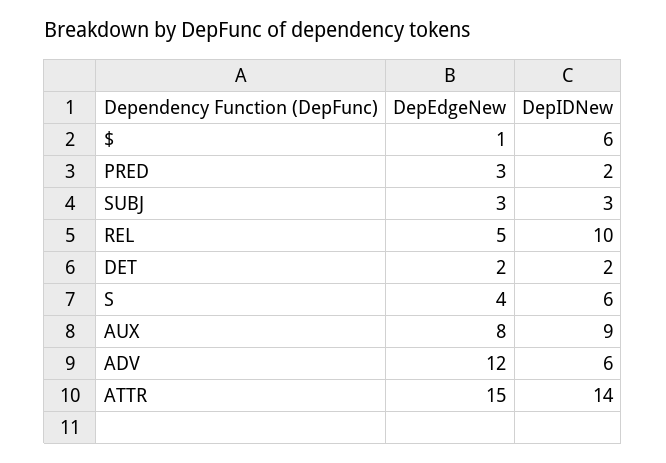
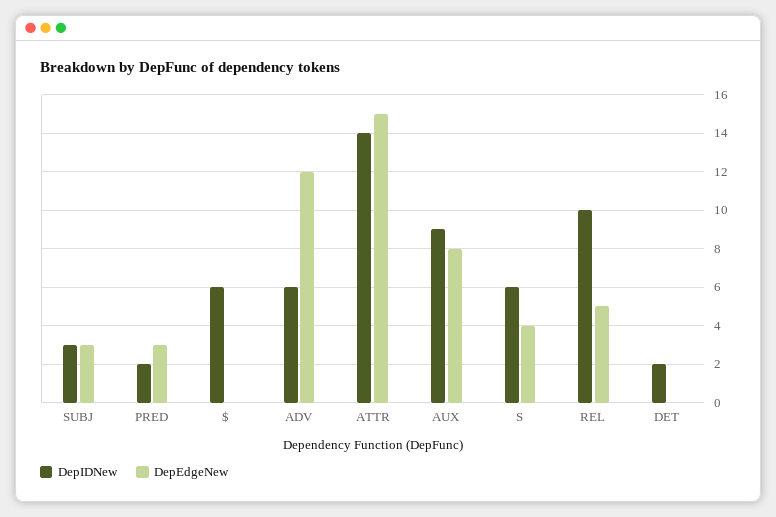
DepEdgeNew, $: 1 -> 0
DepEdgeNew, DET: 2 -> 0

